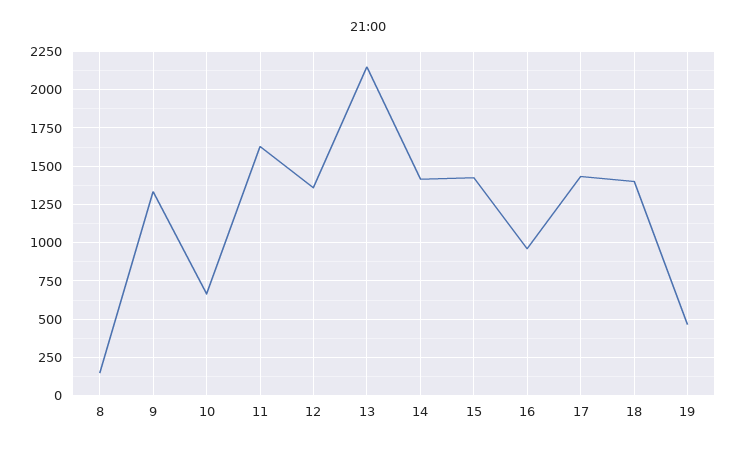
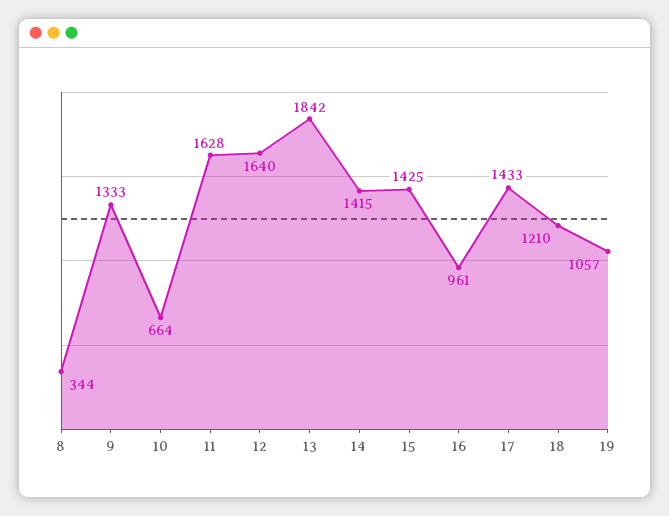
8: 150 -> 344
12: 1350 -> 1640
13: 2150 -> 1842
18: 1400 -> 1210
19: 450 -> 1057

